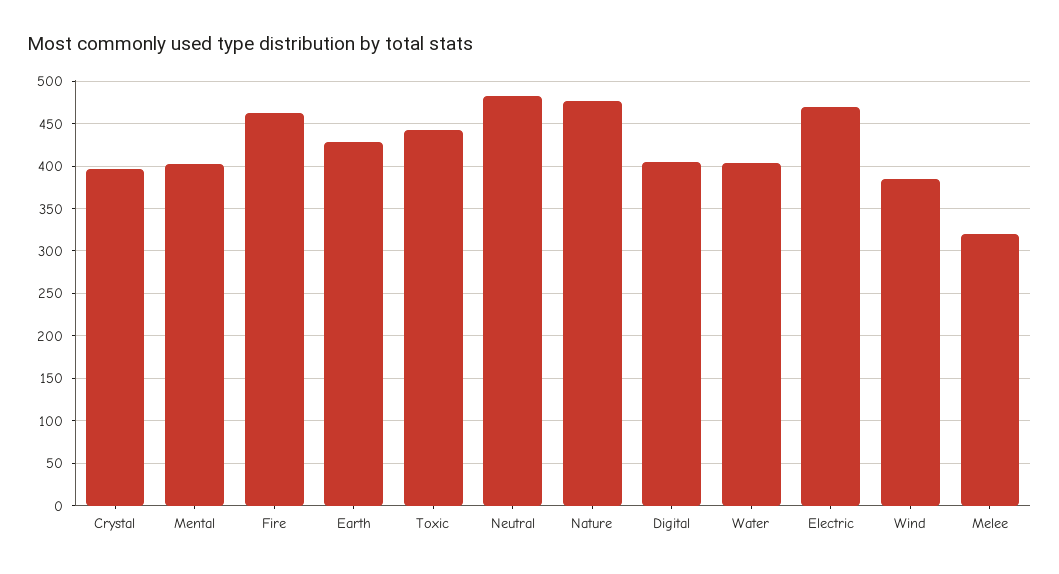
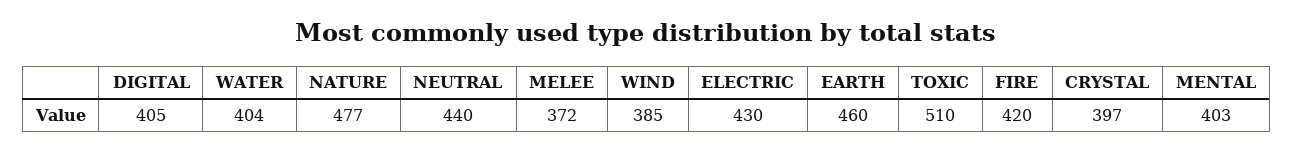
Fire: 460 -> 420
Earth: 430 -> 460
Toxic: 440 -> 510
Neutral: 480 -> 440
Electric: 470 -> 430
Melee: 320 -> 372

